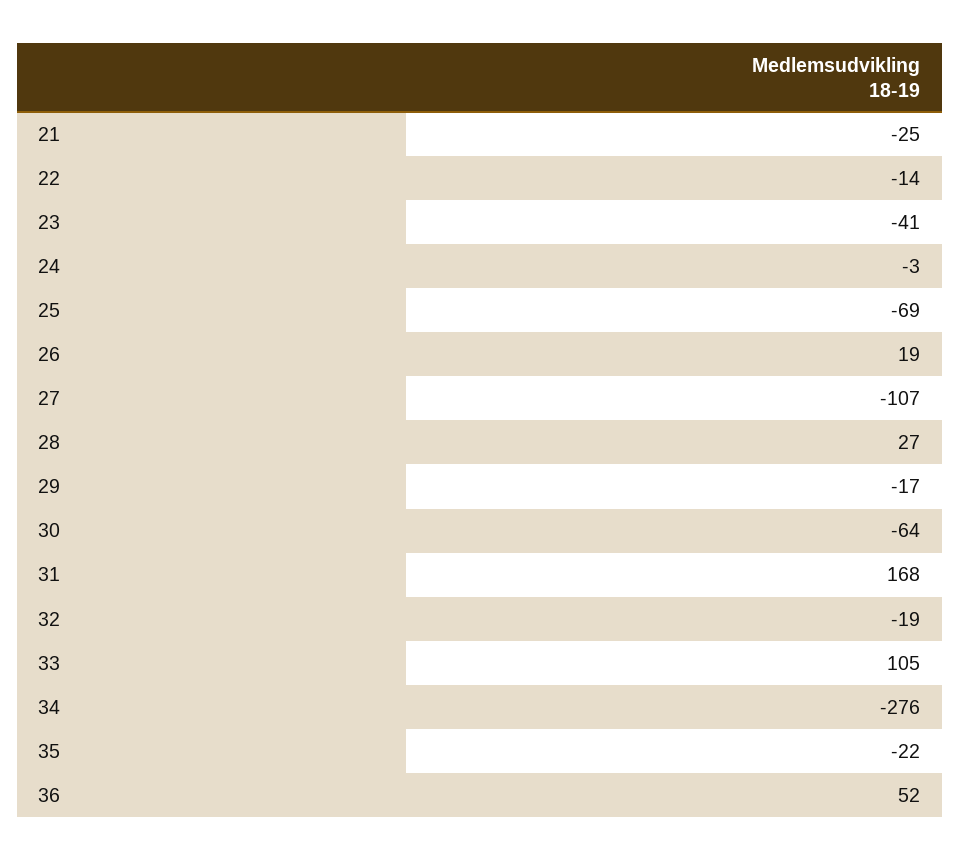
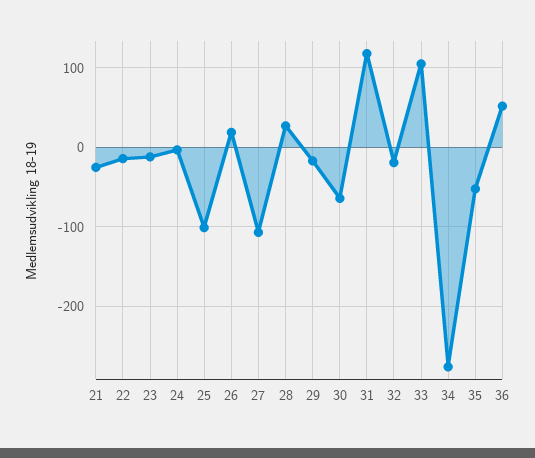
23: -41 -> -10
25: -69 -> -100
31: 168 -> 120
35: -22 -> -50

